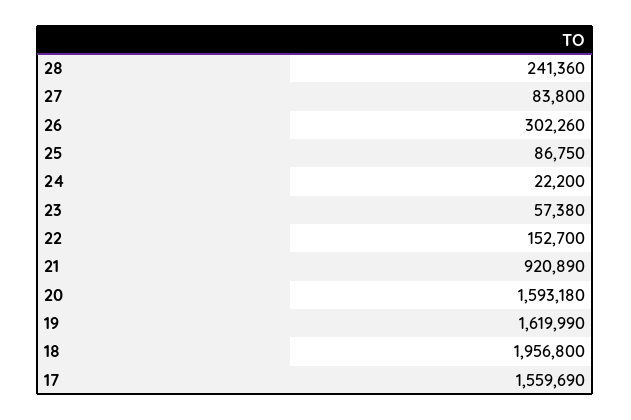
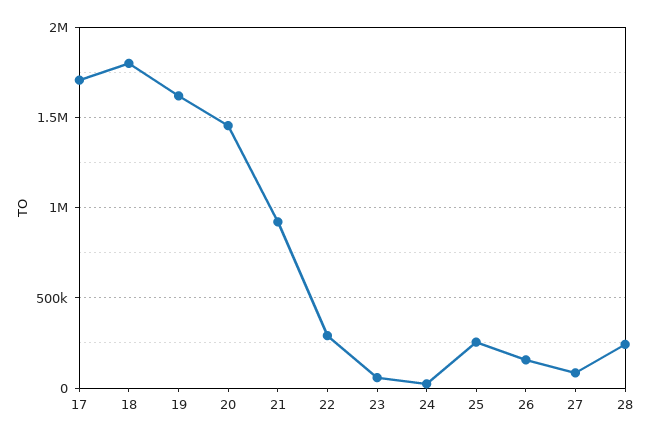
26: 302260 -> 150000
25: 86750 -> 250000
22: 152700 -> 300000
20: 1593180 -> 1450000
18: 1956800 -> 1800000
17: 1559690 -> 1700000

